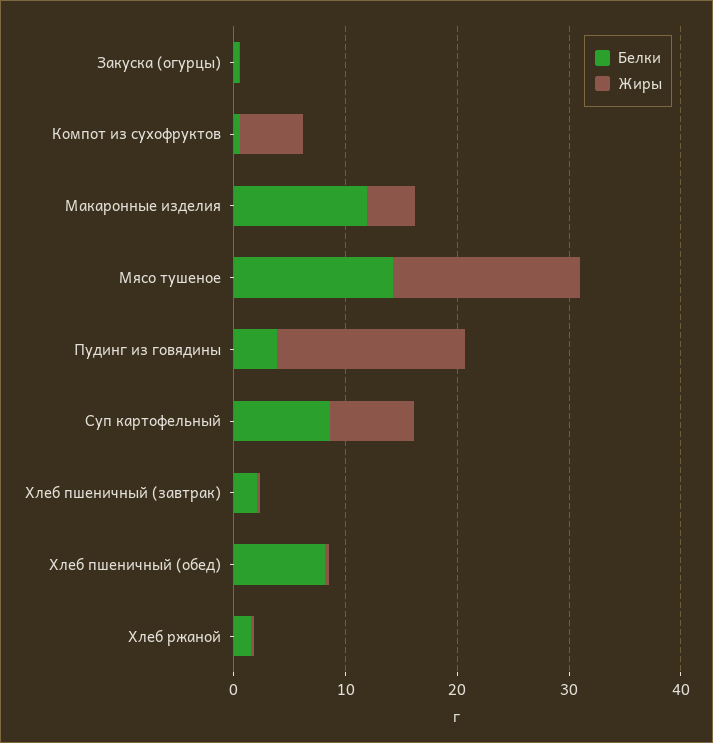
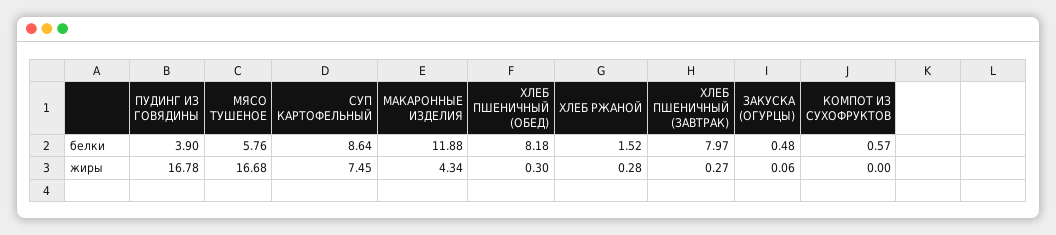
Жиры, Компот из сухофруктов: 6 -> 0
Белки, Мясо тушеное: 14 -> 5.76
Белки, Хлеб пшеничный (завтрак): 2 -> 7.97

